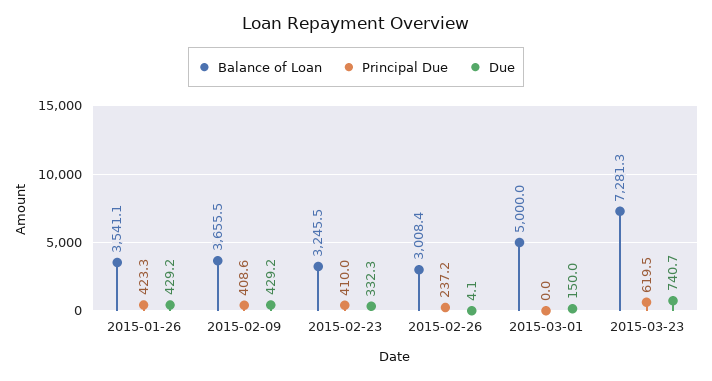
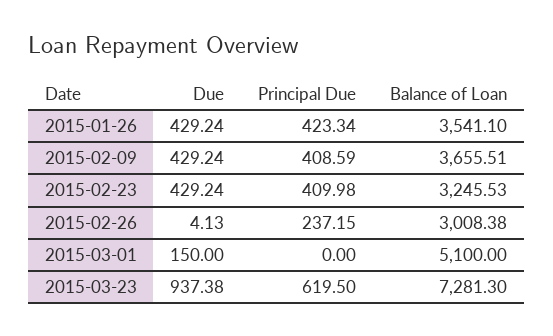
Due, 2015-02-23: 332.3 -> 429.24
Balance of Loan, 2015-03-01: 5000 -> 5100
Due, 2015-03-23: 740.7 -> 937.38

